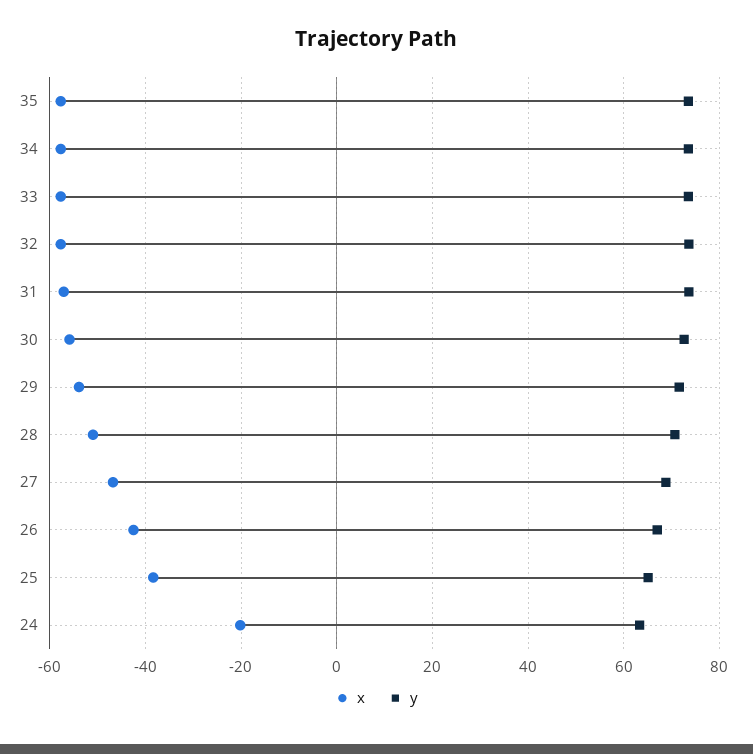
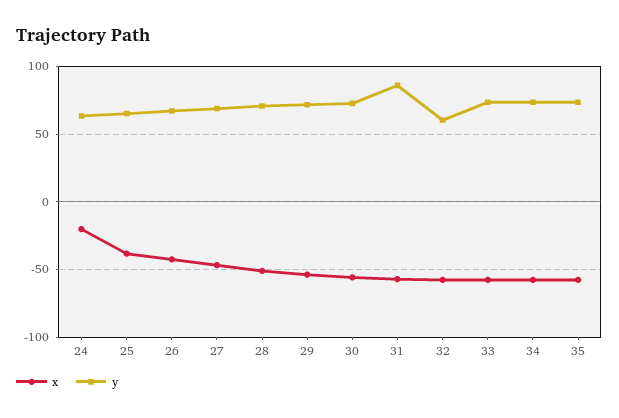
y, 32: 74 -> 60
y, 31: 74 -> 85

